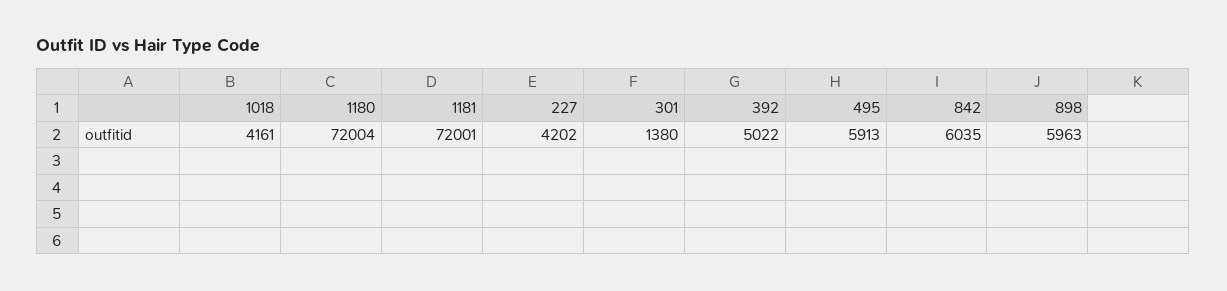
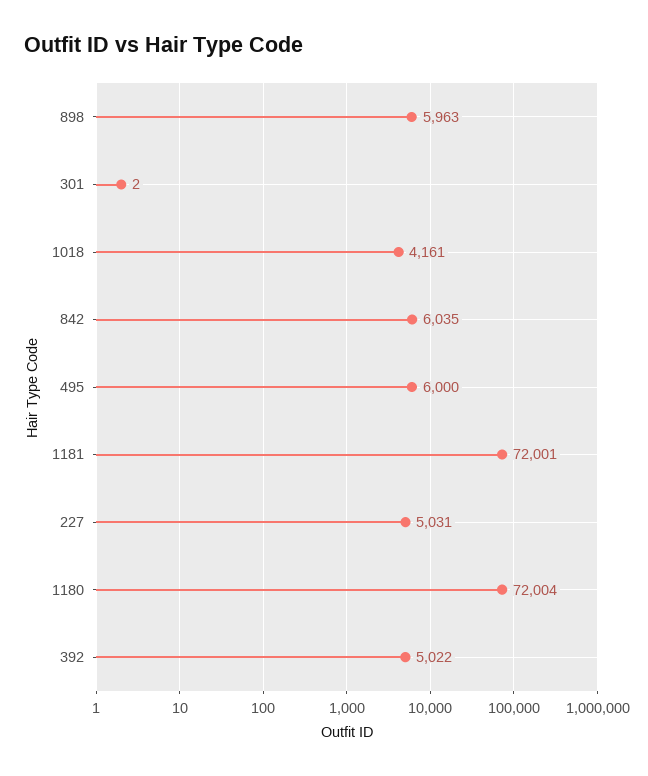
227: 4202 -> 5031
301: 1380 -> 2
495: 5913 -> 6000

